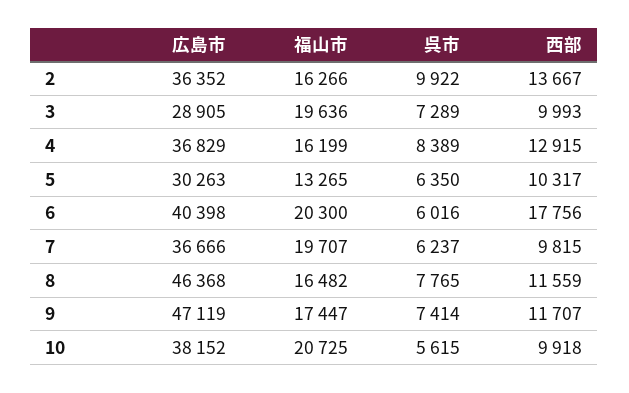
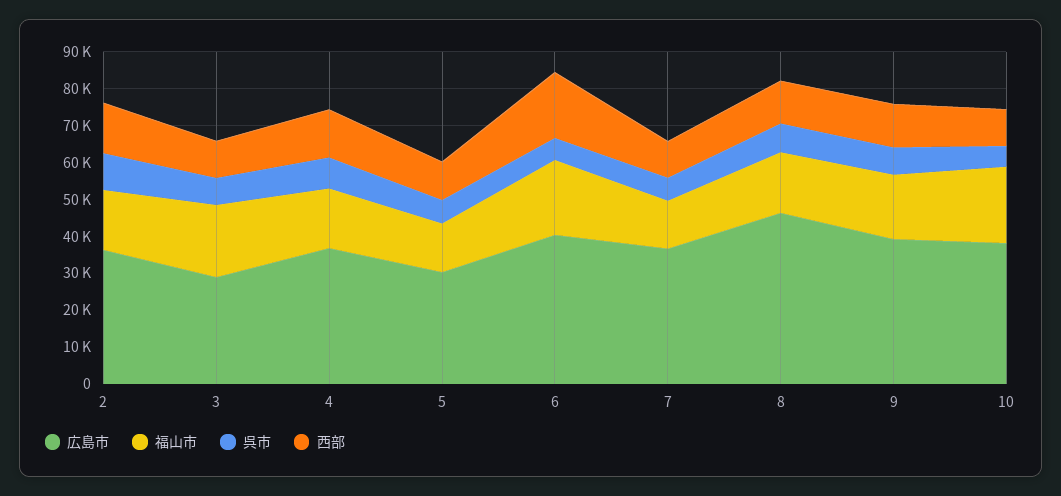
福山市, 7: 19707 -> 12500
広島市, 9: 47119 -> 40000

